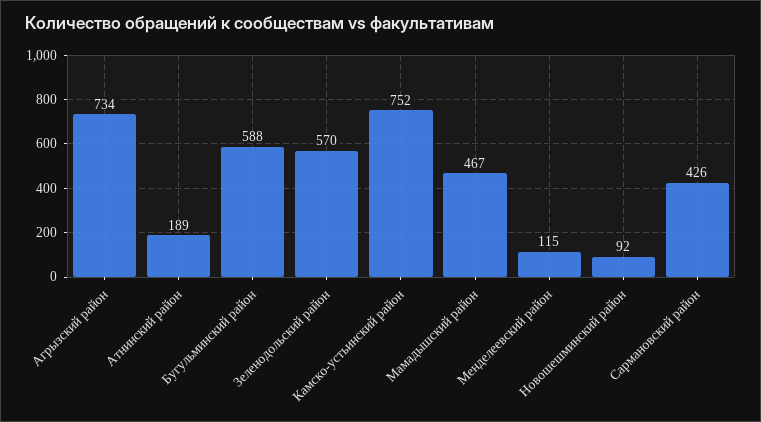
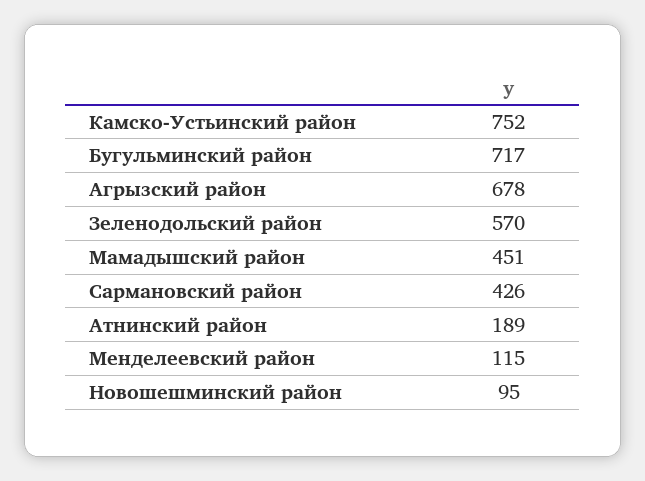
Агрызский район: 734 -> 678
Бугульминский район: 588 -> 717
Мамадышский район: 467 -> 451
Новошешминский район: 92 -> 95

